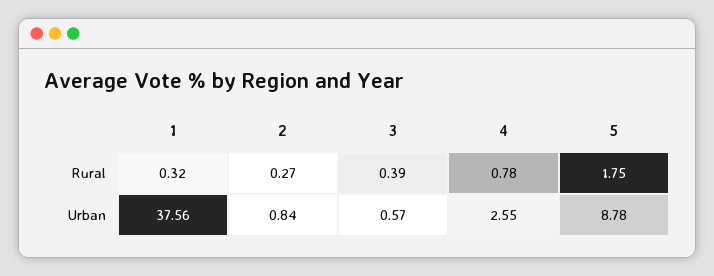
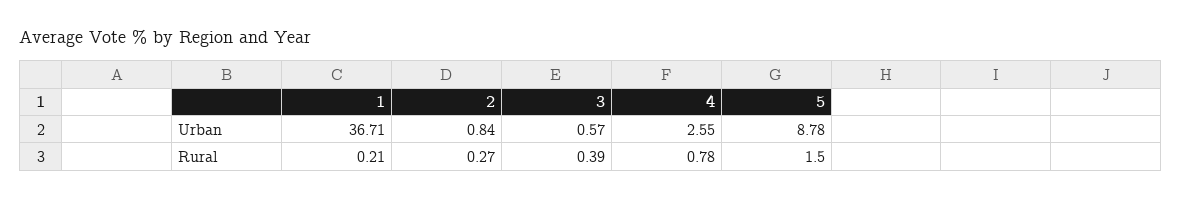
1, Rural: 0.32 -> 0.21
5, Rural: 1.75 -> 1.5
1, Urban: 37.56 -> 36.71

